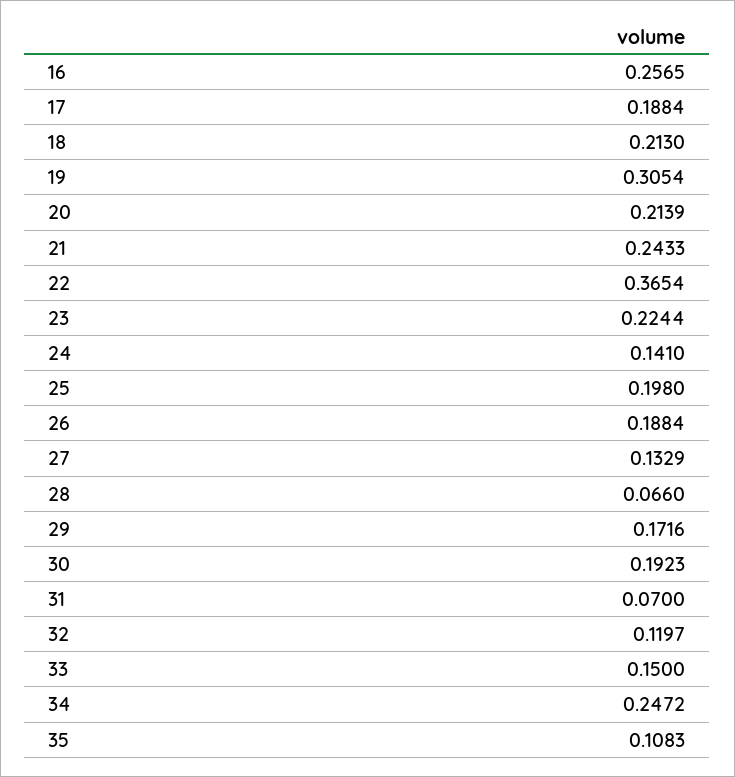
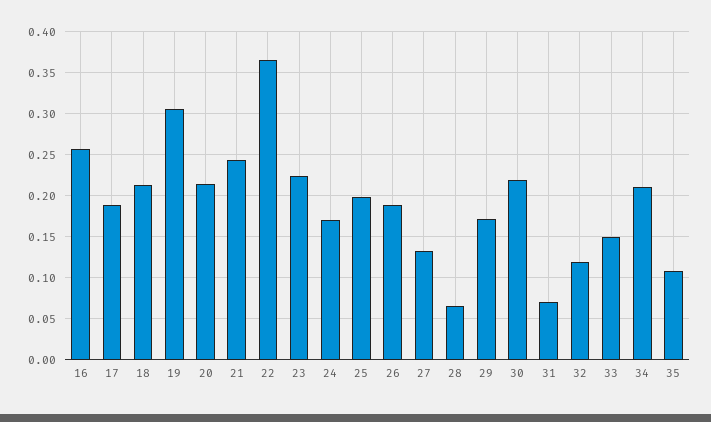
24: 0.141 -> 0.17
30: 0.1923 -> 0.22
34: 0.2472 -> 0.21

